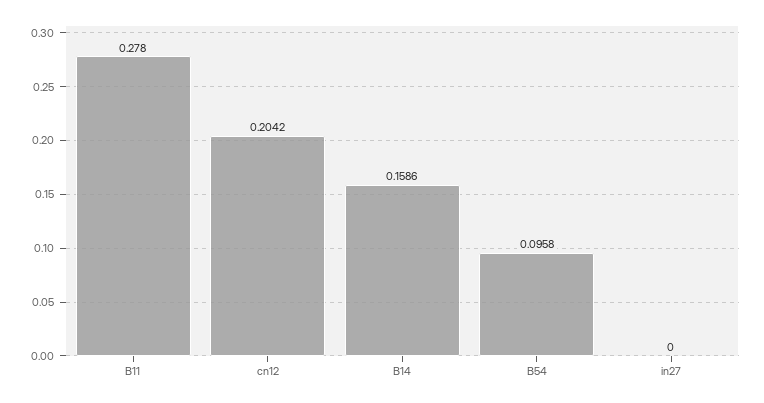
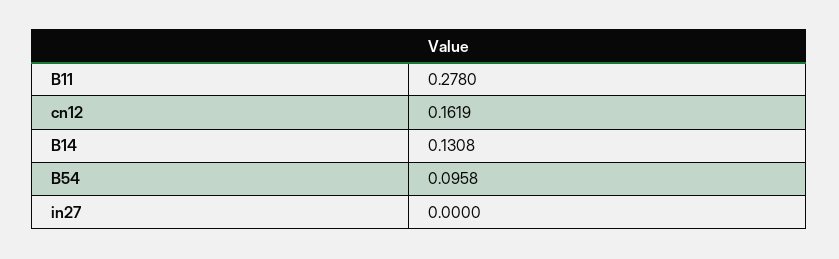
cn12: 0.2042 -> 0.1619
B14: 0.1586 -> 0.1308

